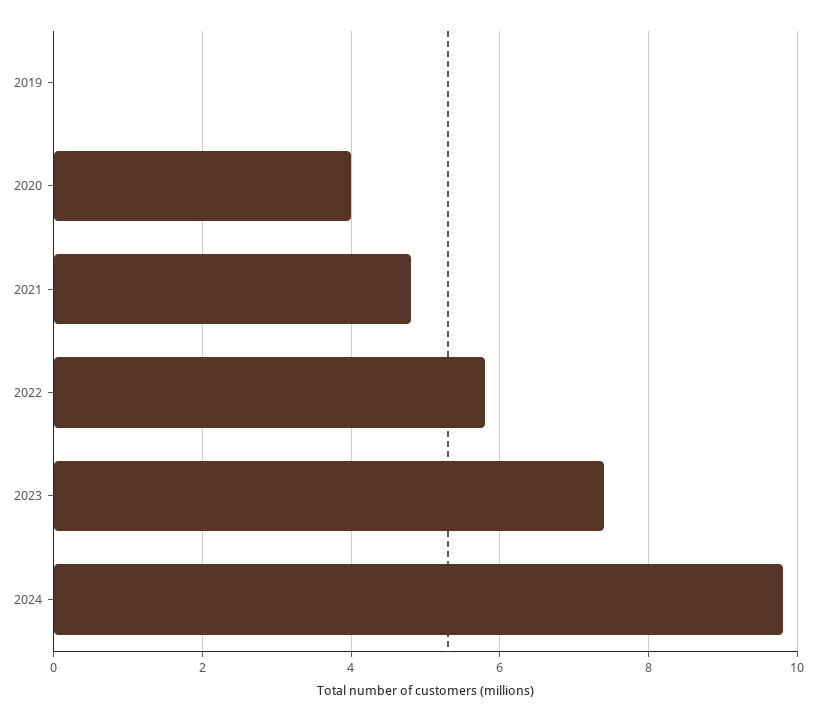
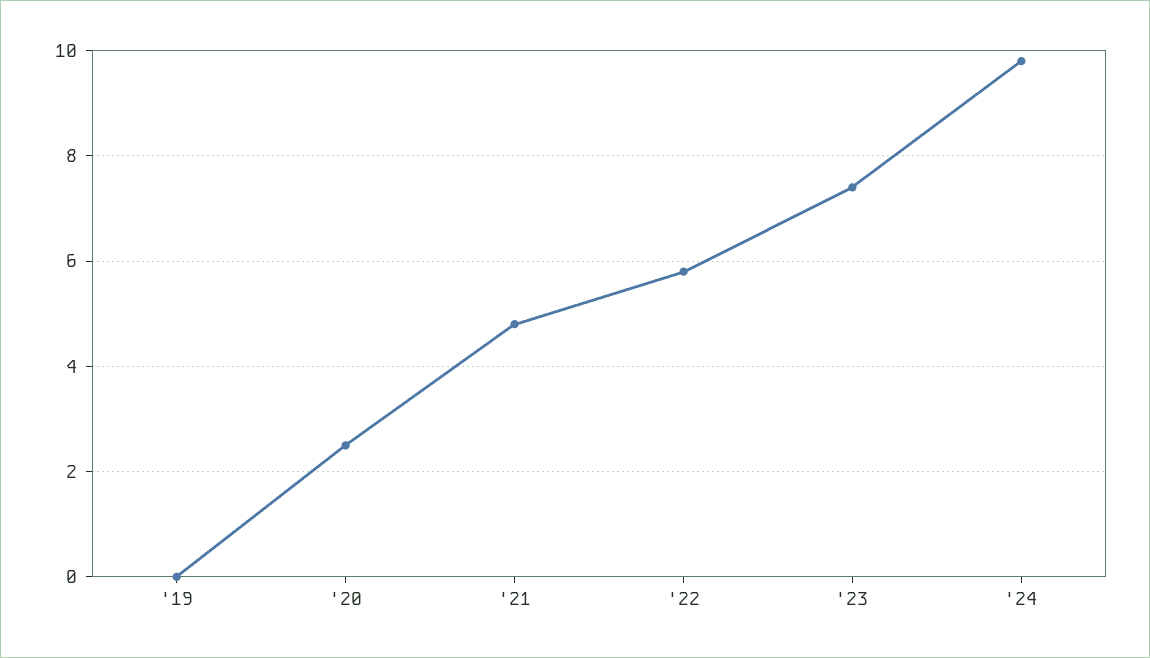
2020: 4 -> 2.5

